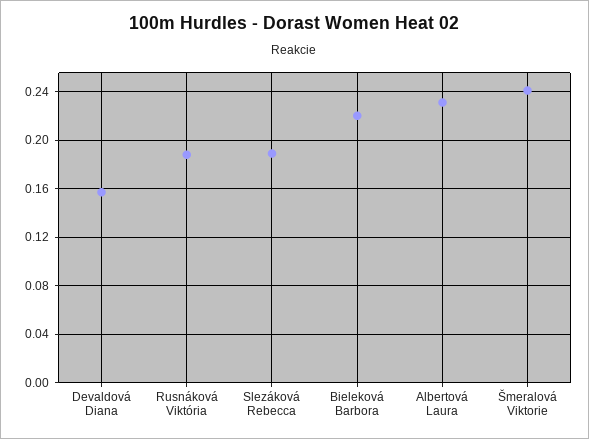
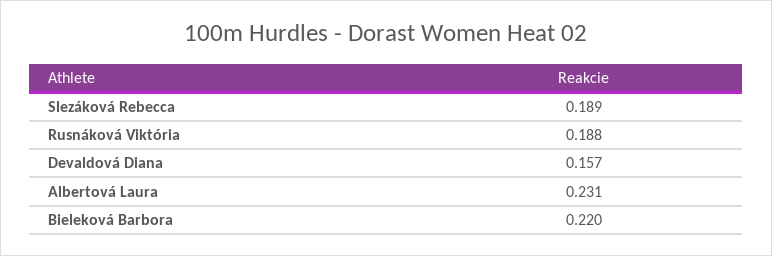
Šmeralová Viktorie: 0.24 -> none

